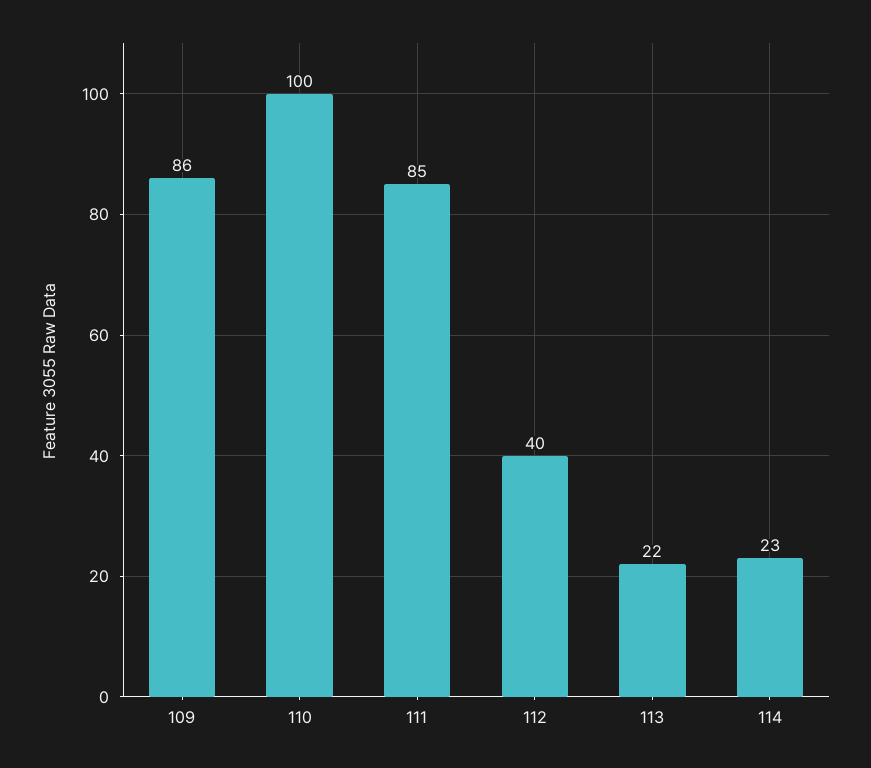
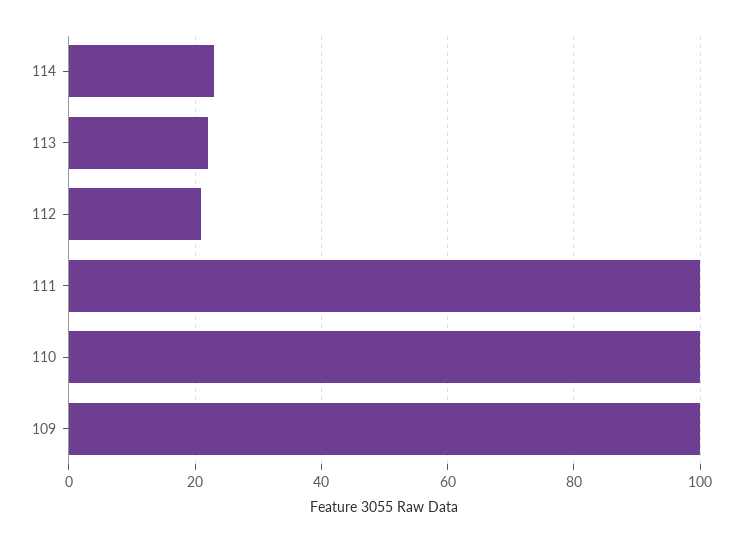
109: 86 -> 100
111: 85 -> 100
112: 40 -> 20

